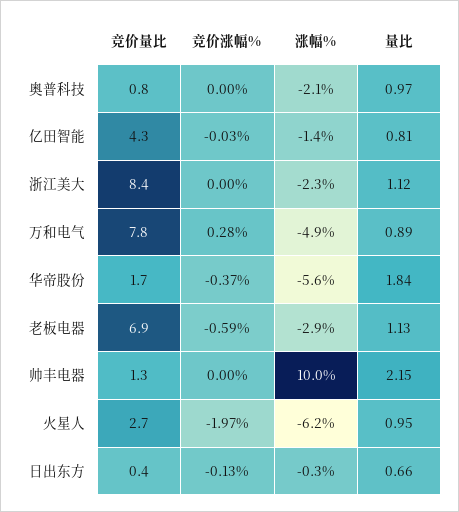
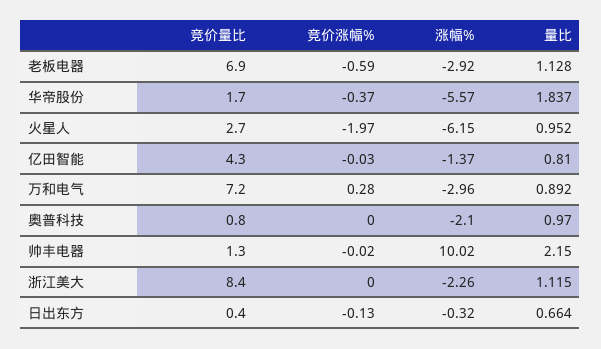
竞价量比, 万和电气: 7.8 -> 7.2
涨幅%, 万和电气: -4.9 -> -2.96
竞价涨幅%, 帅丰电器: 0 -> -0.02

